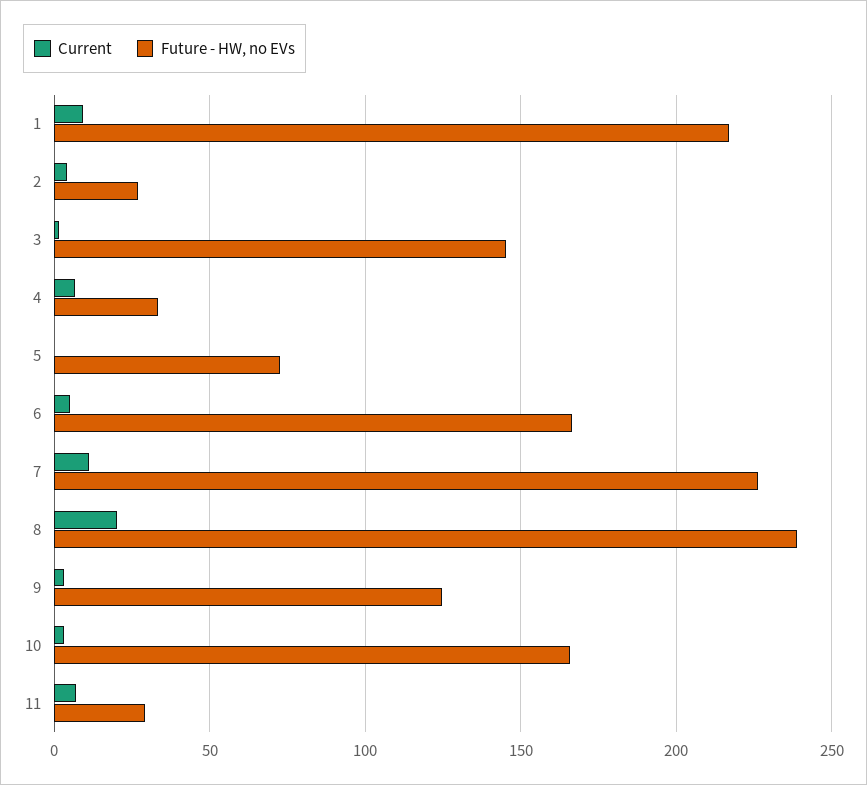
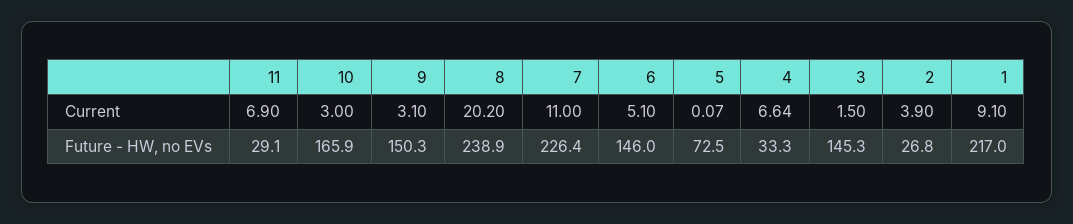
Future - HW, no EVs, 6: 165 -> 146
Future - HW, no EVs, 9: 125 -> 150.3

